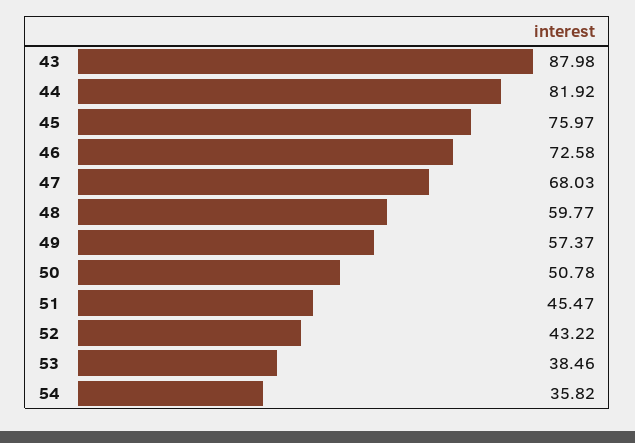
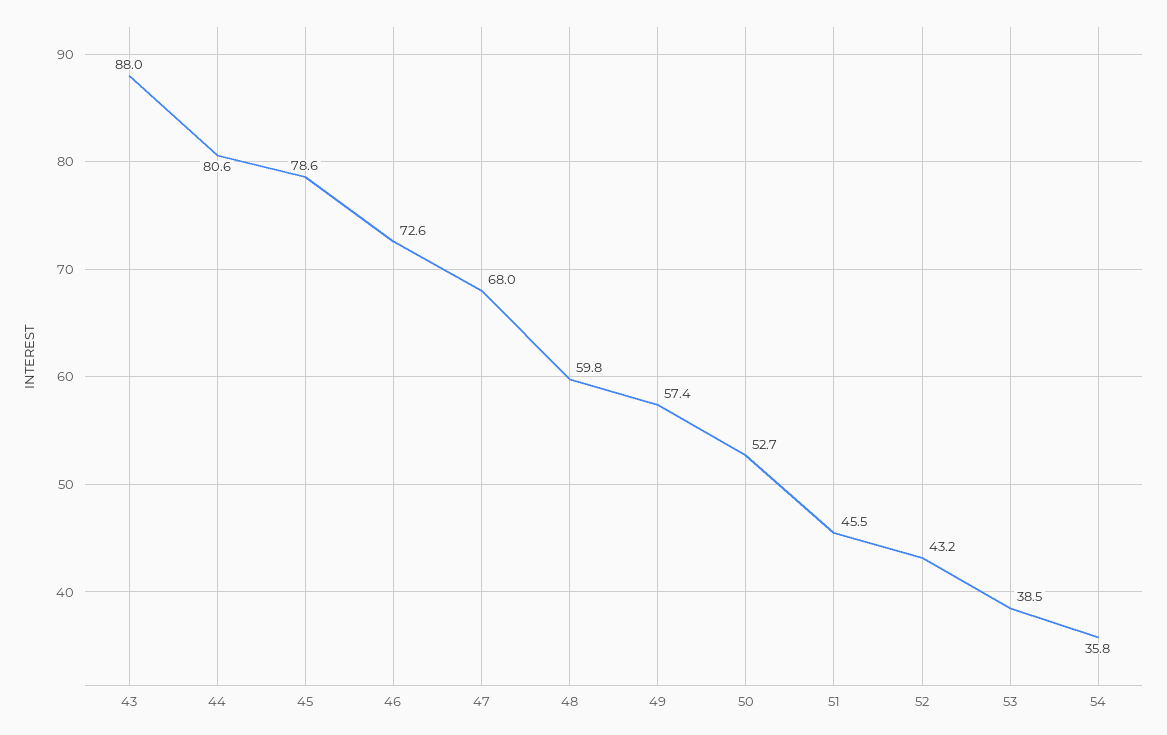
44: 81.92 -> 80.6
45: 75.97 -> 78.6
50: 50.78 -> 52.7

